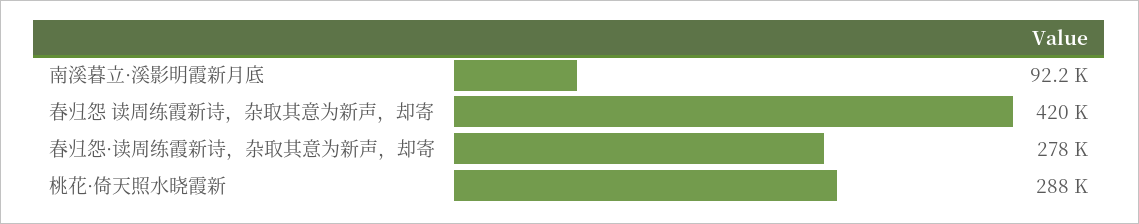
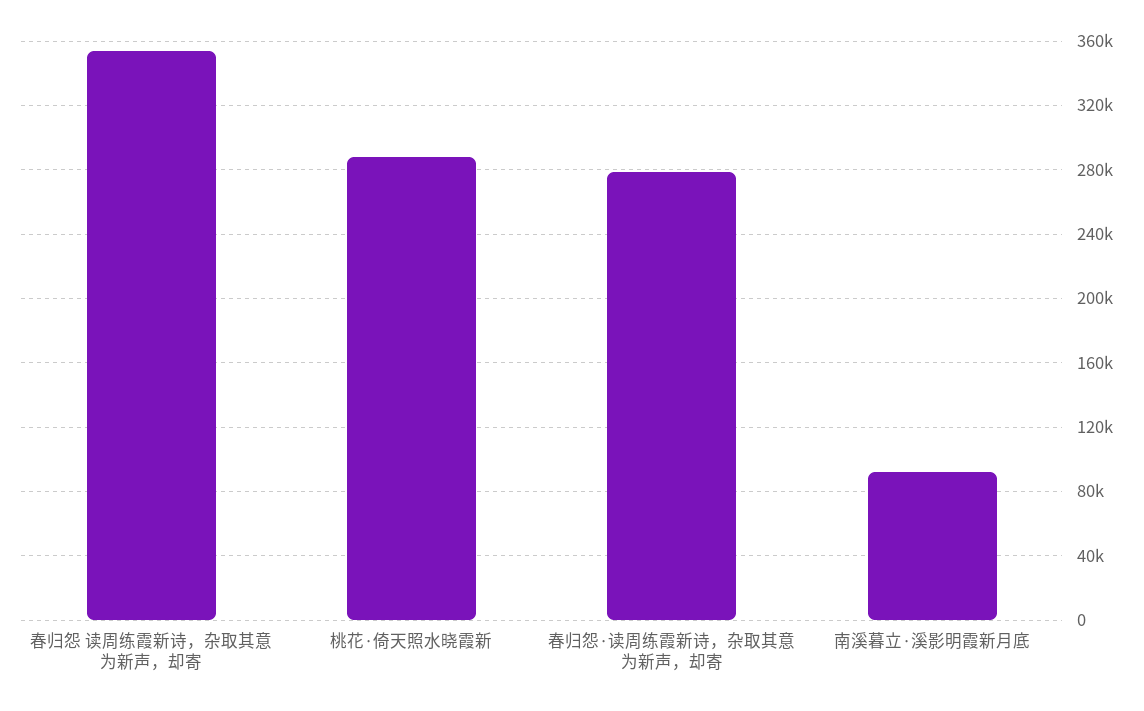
春归怨 读周练霞新诗，杂取其意为新声，却寄: 420000 -> 355000

